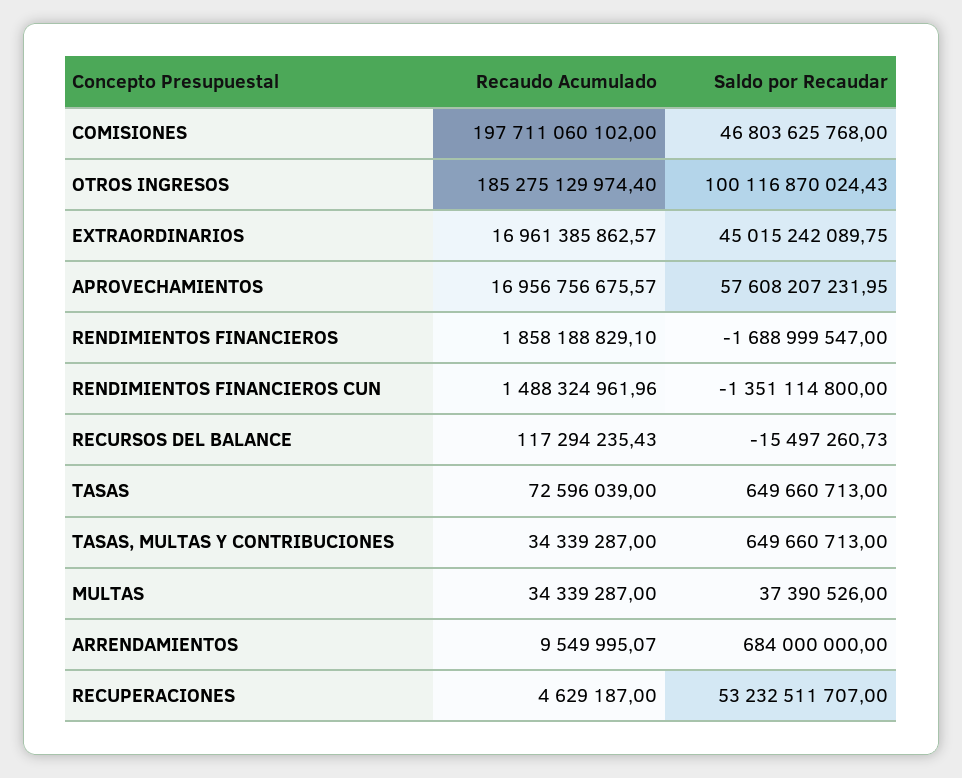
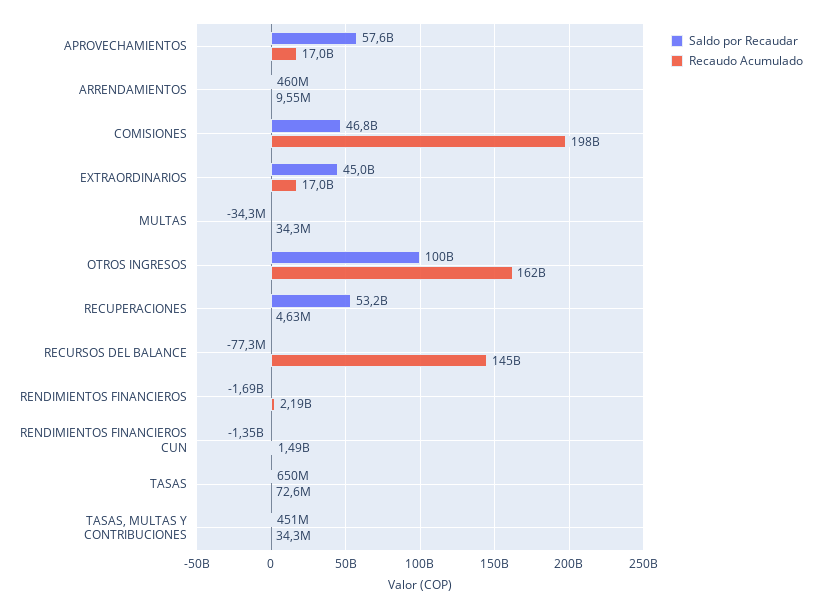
Recaudo Acumulado, OTROS INGRESOS: 185275129974.4 -> 162000000000
Recaudo Acumulado, RENDIMIENTOS FINANCIEROS: 1858188829.1 -> 2190000000
Recaudo Acumulado, RECURSOS DEL BALANCE: 117294235.43 -> 145000000000
Saldo por Recaudar, RECURSOS DEL BALANCE: -15497260.73 -> -77300000
Saldo por Recaudar, TASAS, MULTAS Y CONTRIBUCIONES: 649660713 -> 451000000
Saldo por Recaudar, MULTAS: 37390526 -> -34300000
Saldo por Recaudar, ARRENDAMIENTOS: 684000000 -> 460000000

